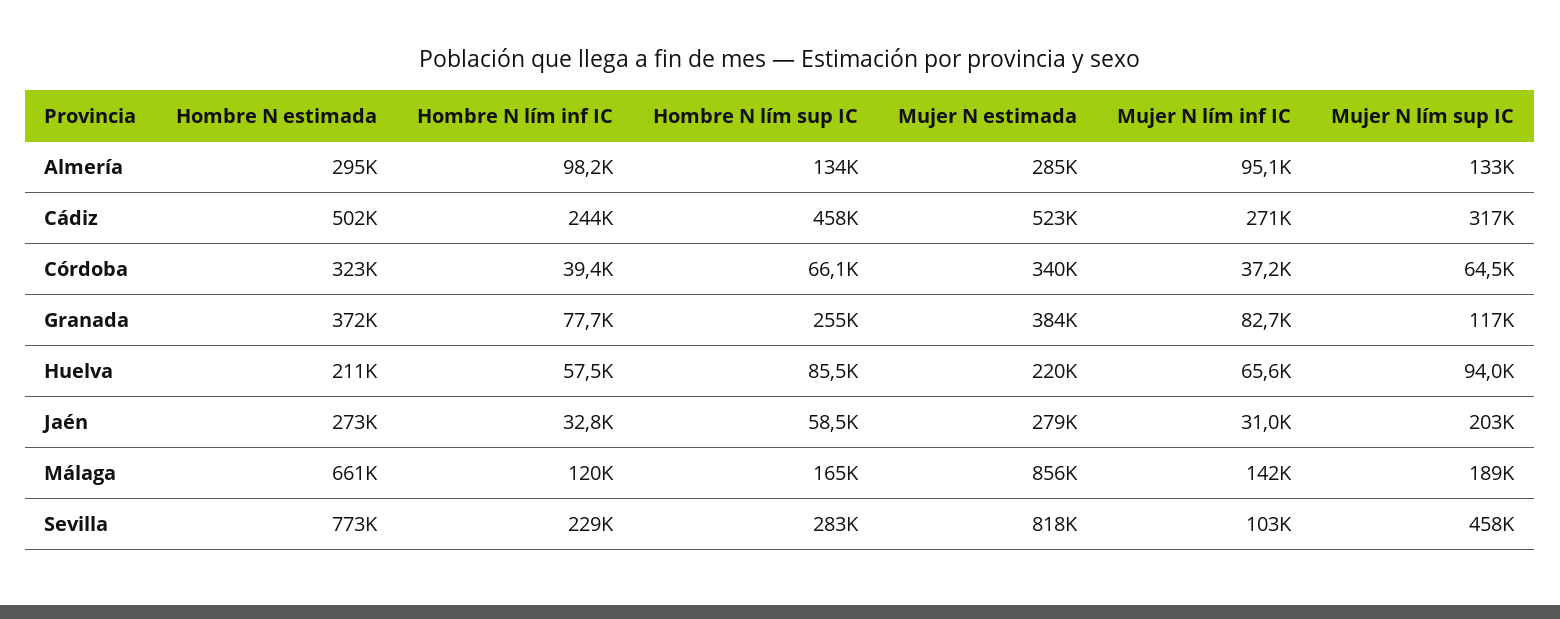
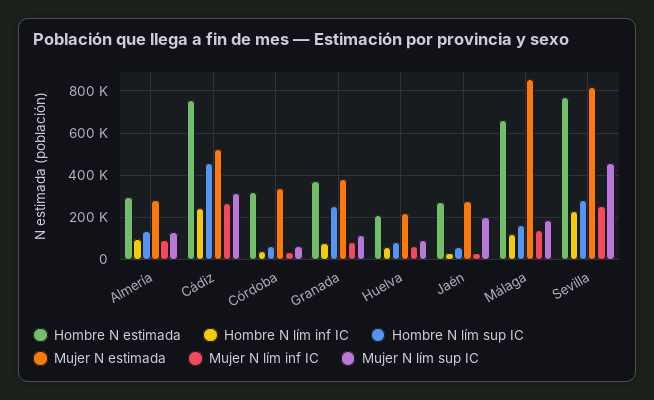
Hombre N estimada, Cádiz: 502000 -> 750000
Mujer N lím inf IC, Sevilla: 103000 -> 250000

